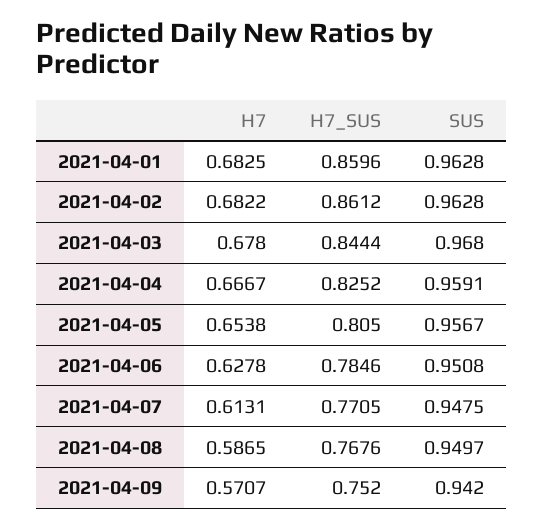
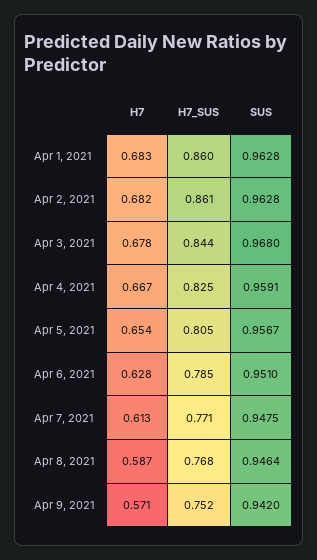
SUS, 2021-04-06: 0.9508 -> 0.951
SUS, 2021-04-08: 0.9497 -> 0.9464

